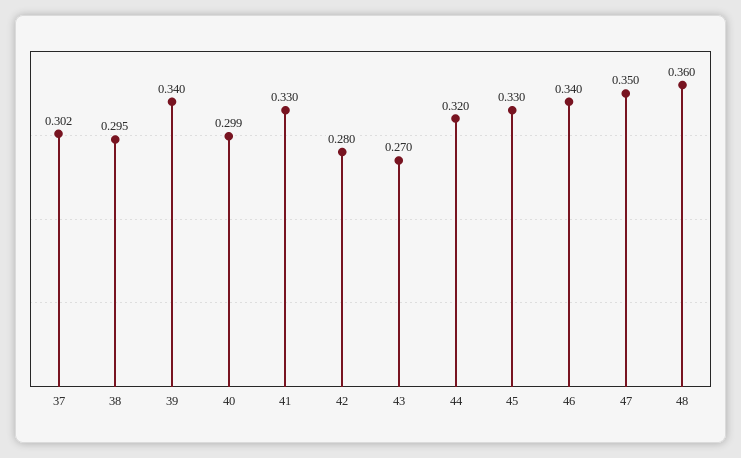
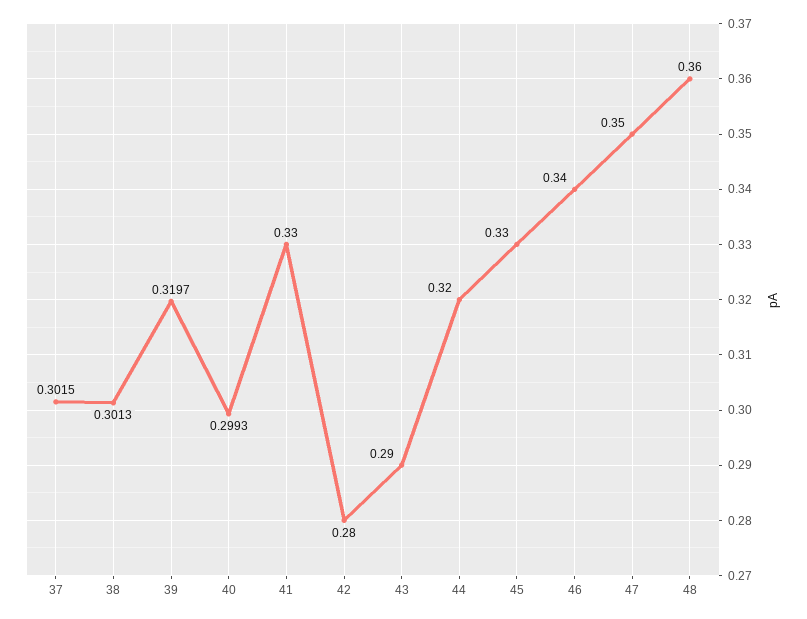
38: 0.295 -> 0.3013
39: 0.34 -> 0.3197
43: 0.27 -> 0.29

